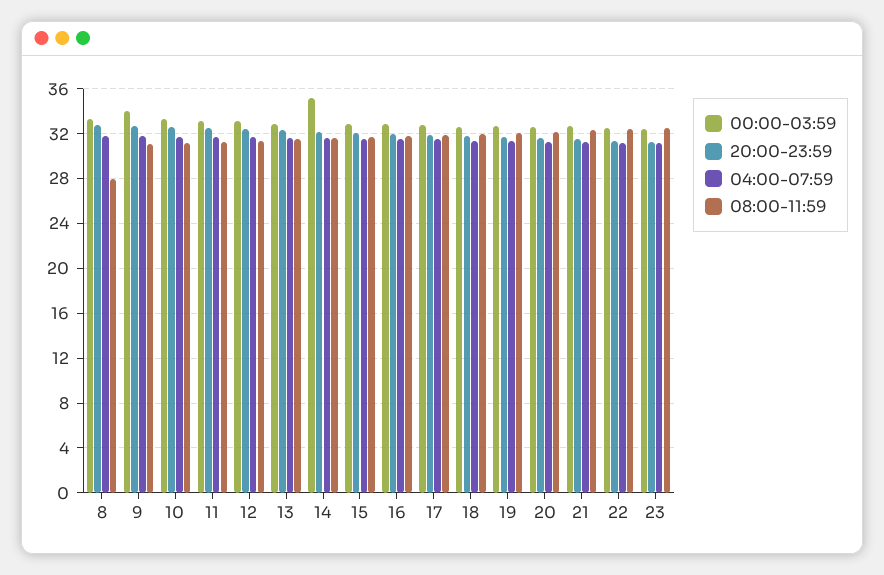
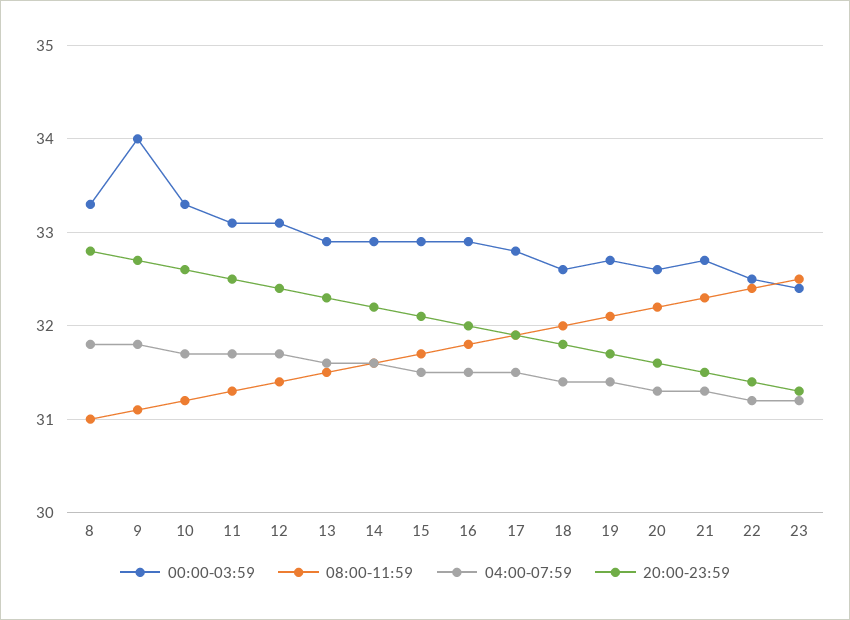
08:00-11:59, 8: 28 -> 31
00:00-03:59, 14: 35 -> 32.9

